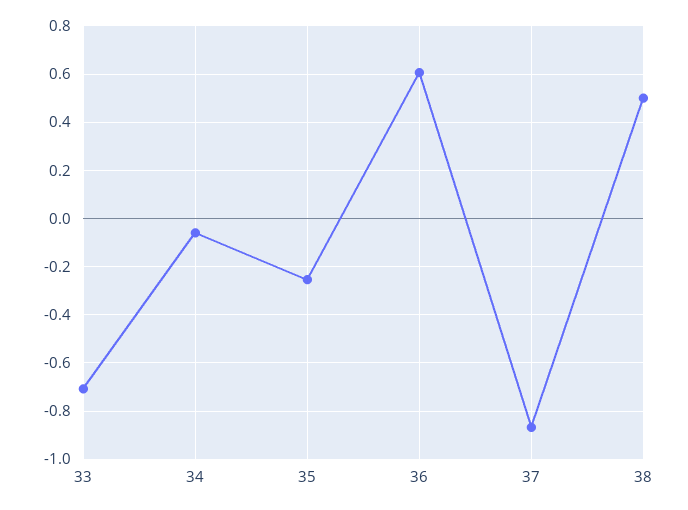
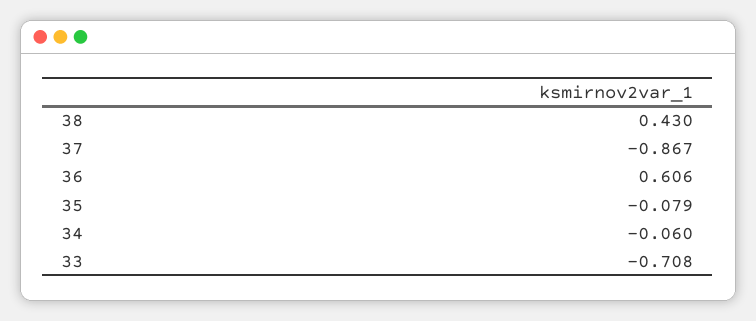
35: -0.25 -> -0.079
38: 0.5 -> 0.43

